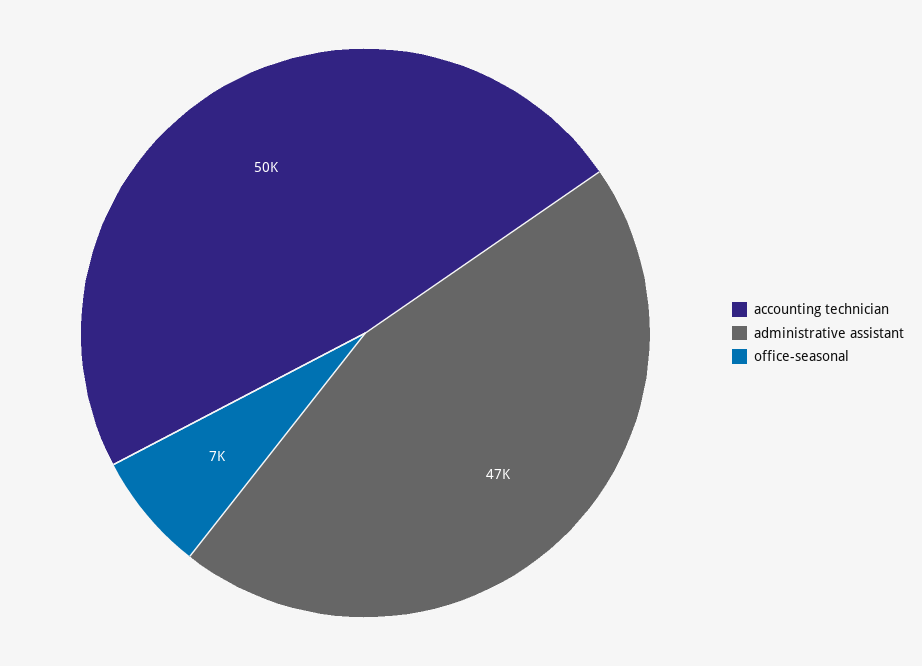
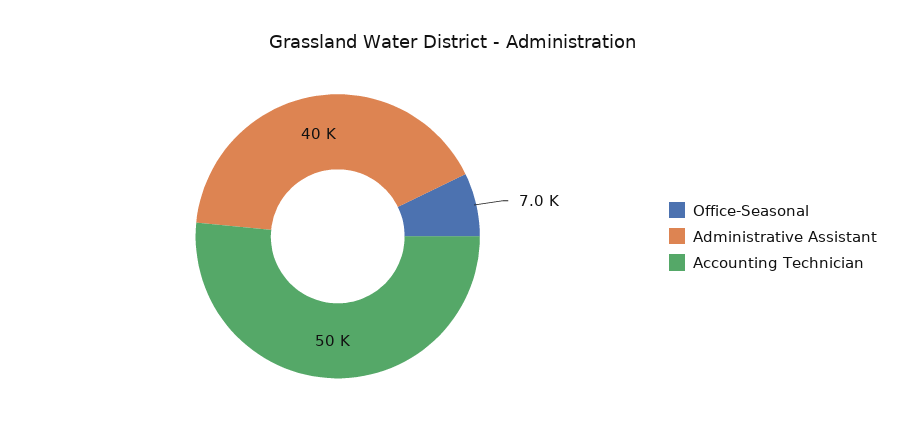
administrative assistant: 47000 -> 40000

